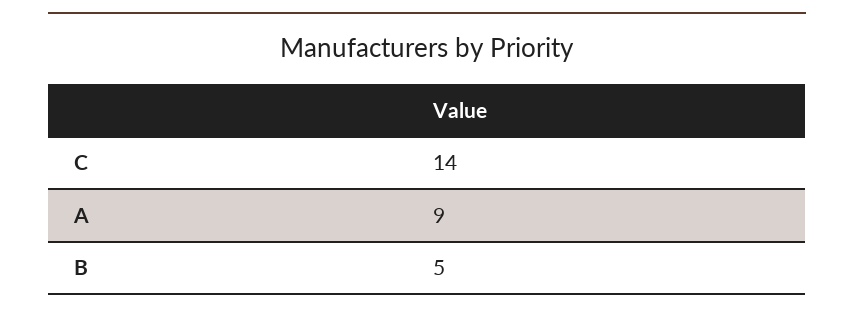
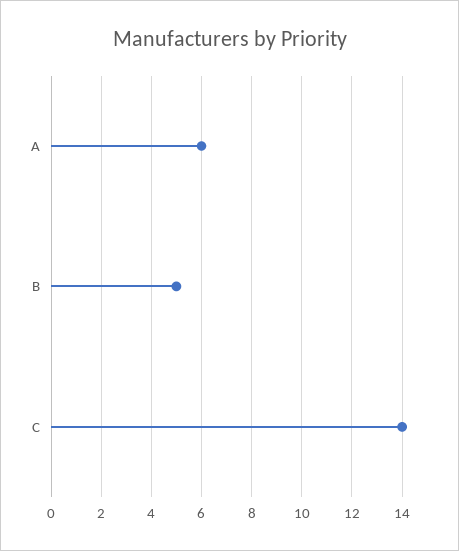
A: 9 -> 6

